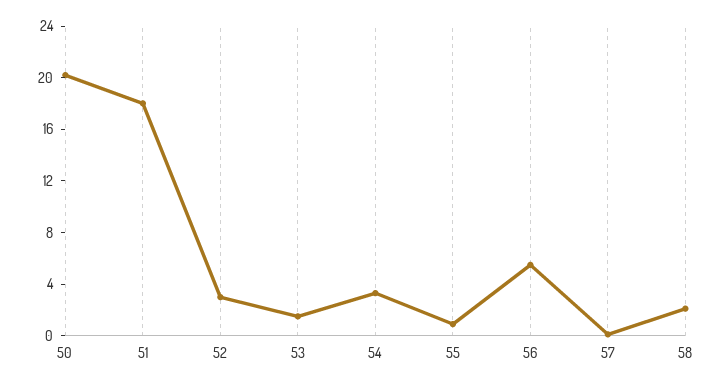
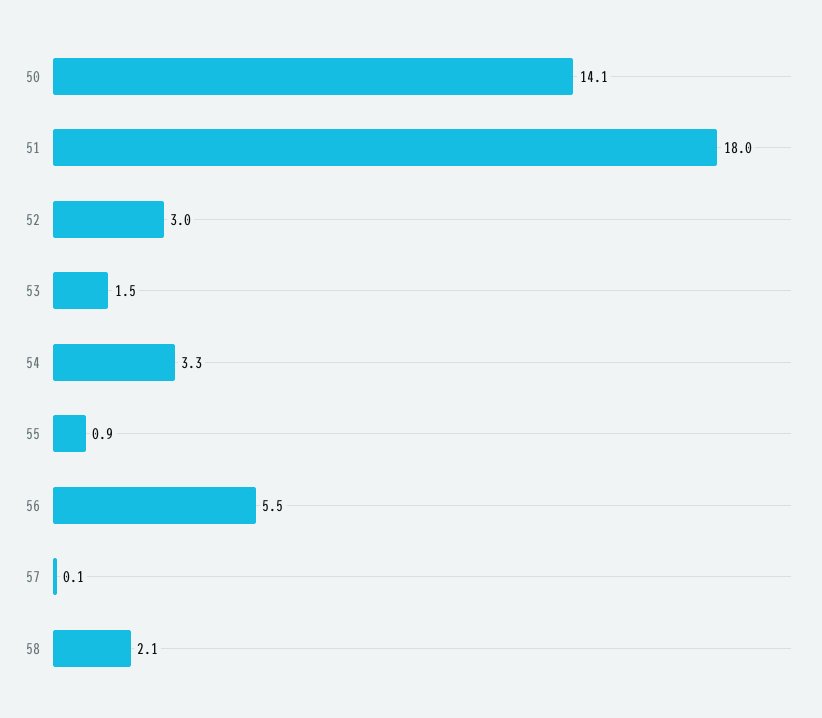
50: 20 -> 14.1

